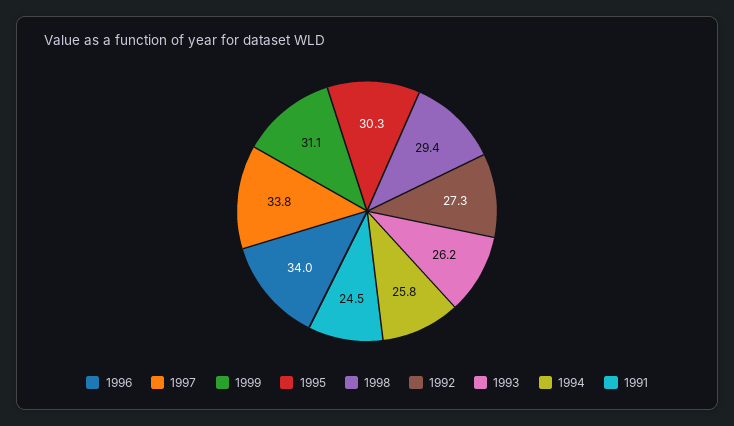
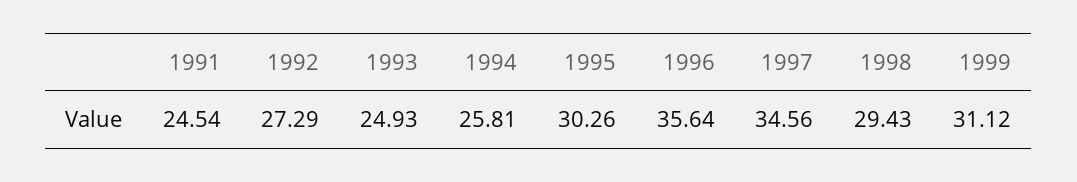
1996: 34 -> 35.64
1997: 33.8 -> 34.56
1993: 26.2 -> 24.93

